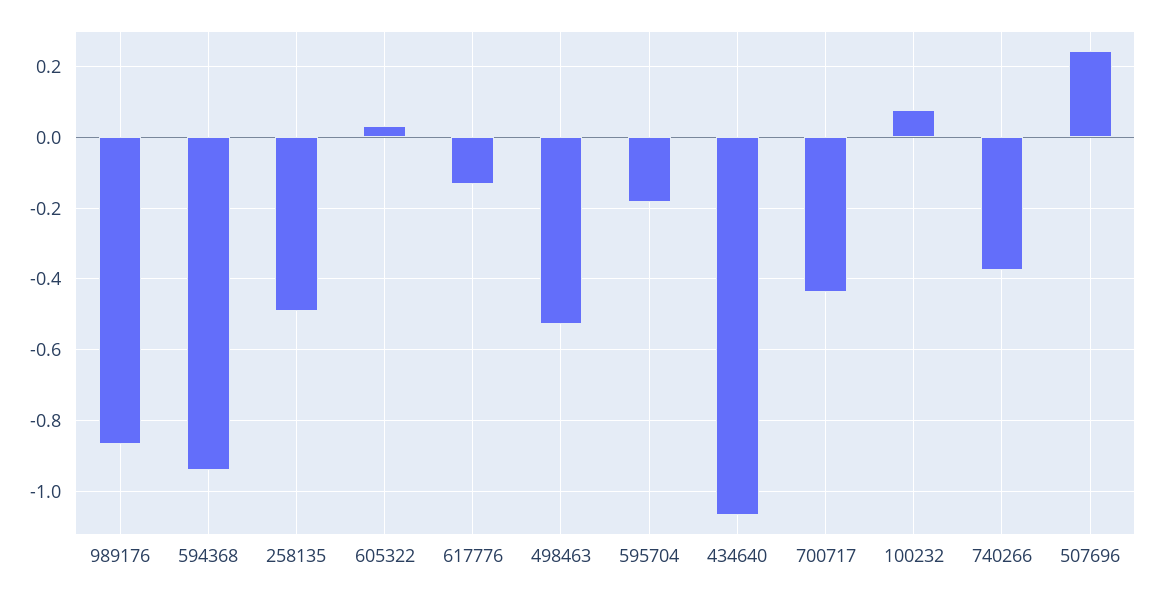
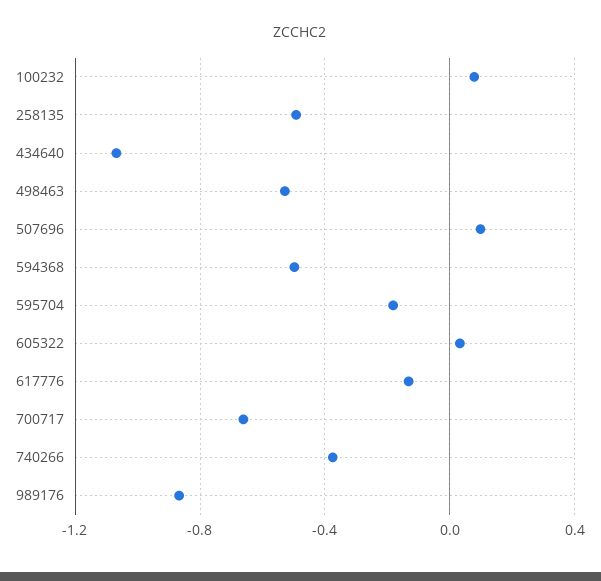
594368: -0.94 -> -0.5
700717: -0.44 -> -0.65
507696: 0.24 -> 0.1

